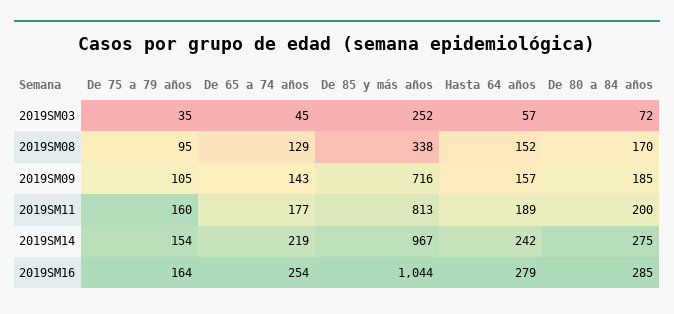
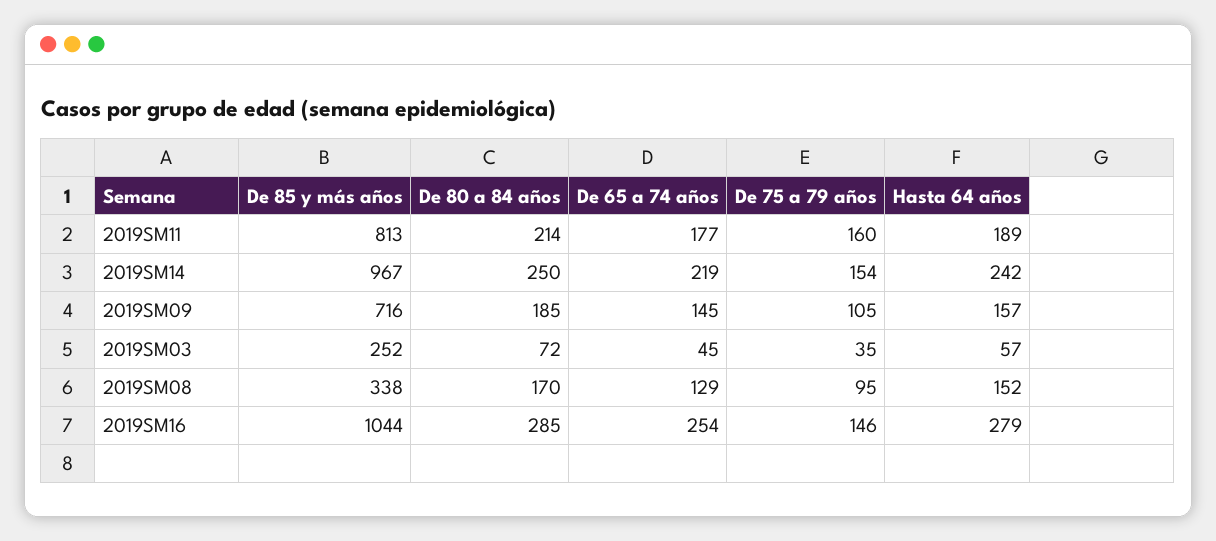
De 65 a 74 años, 2019SM09: 143 -> 145
De 80 a 84 años, 2019SM11: 200 -> 214
De 80 a 84 años, 2019SM14: 275 -> 250
De 75 a 79 años, 2019SM16: 164 -> 146

